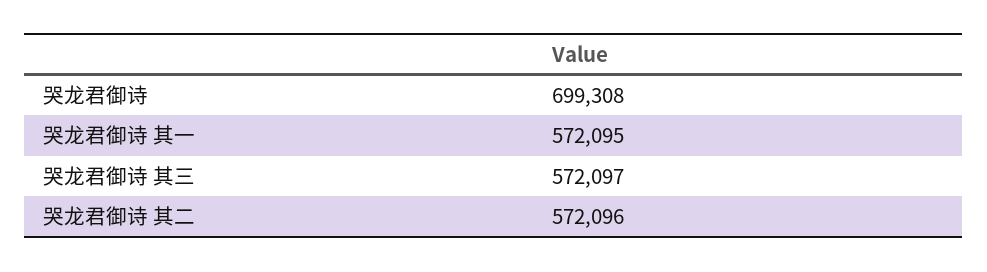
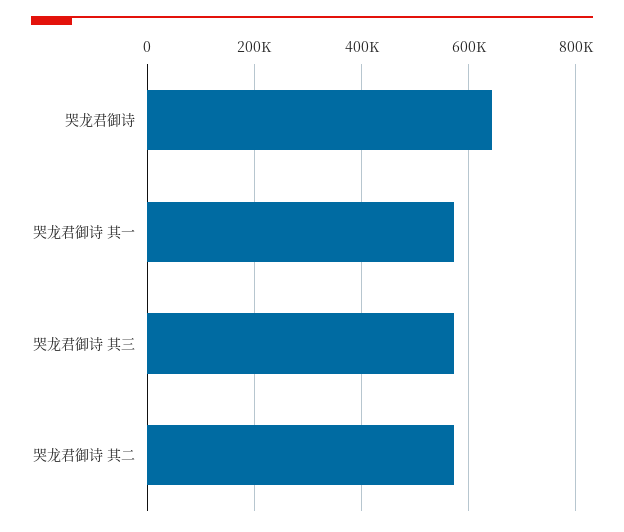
哭龙君御诗: 699308 -> 640000

